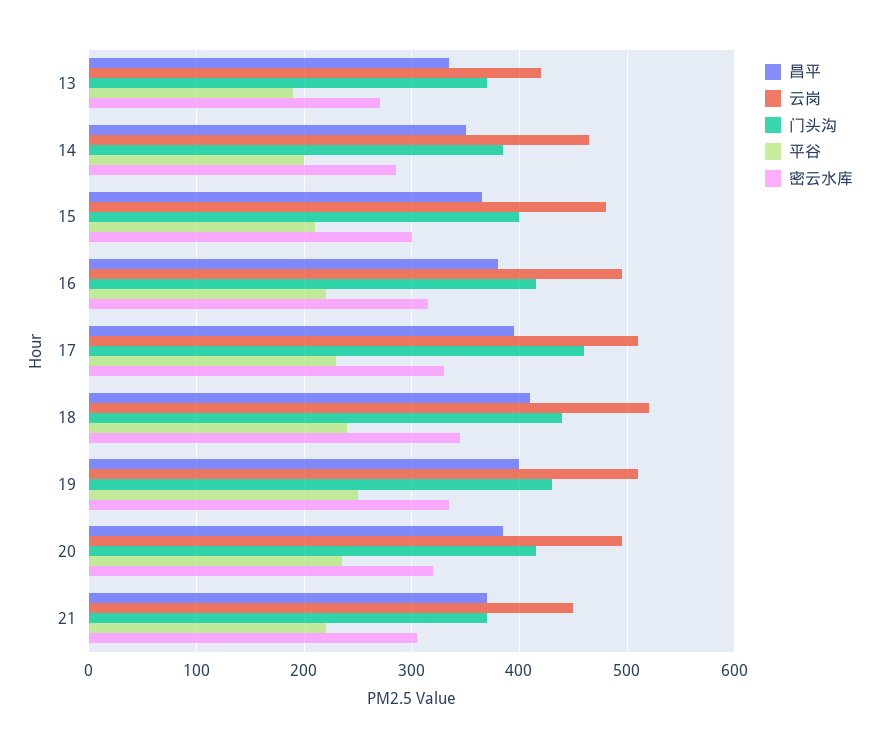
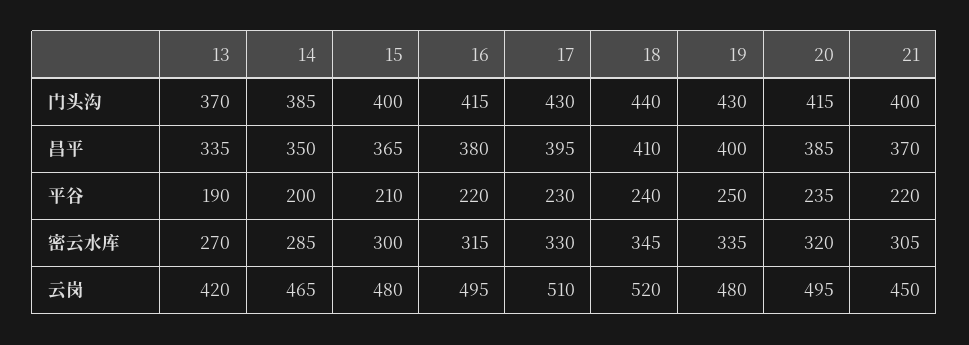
门头沟, 17: 460 -> 430
云岗, 19: 510 -> 480
门头沟, 21: 370 -> 400

